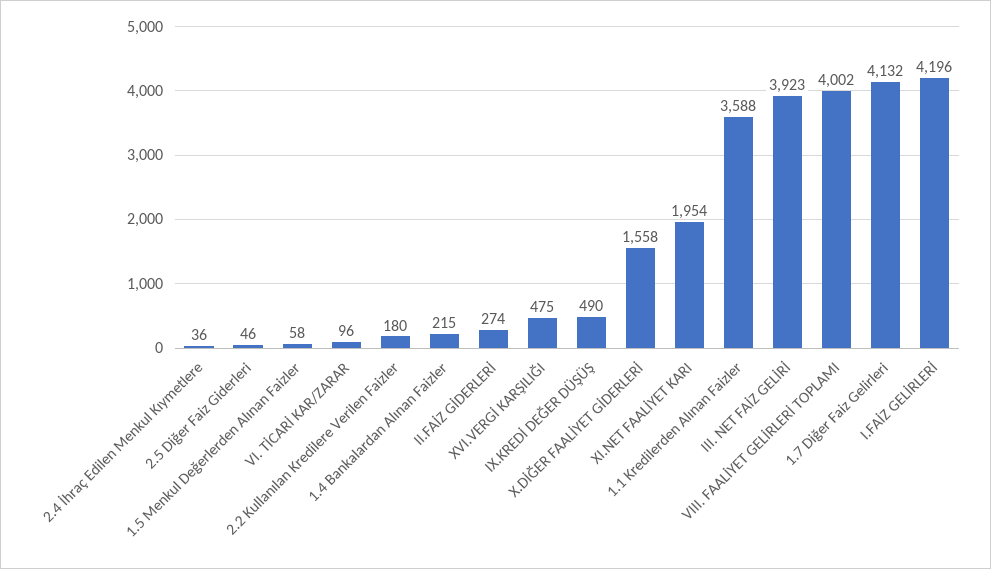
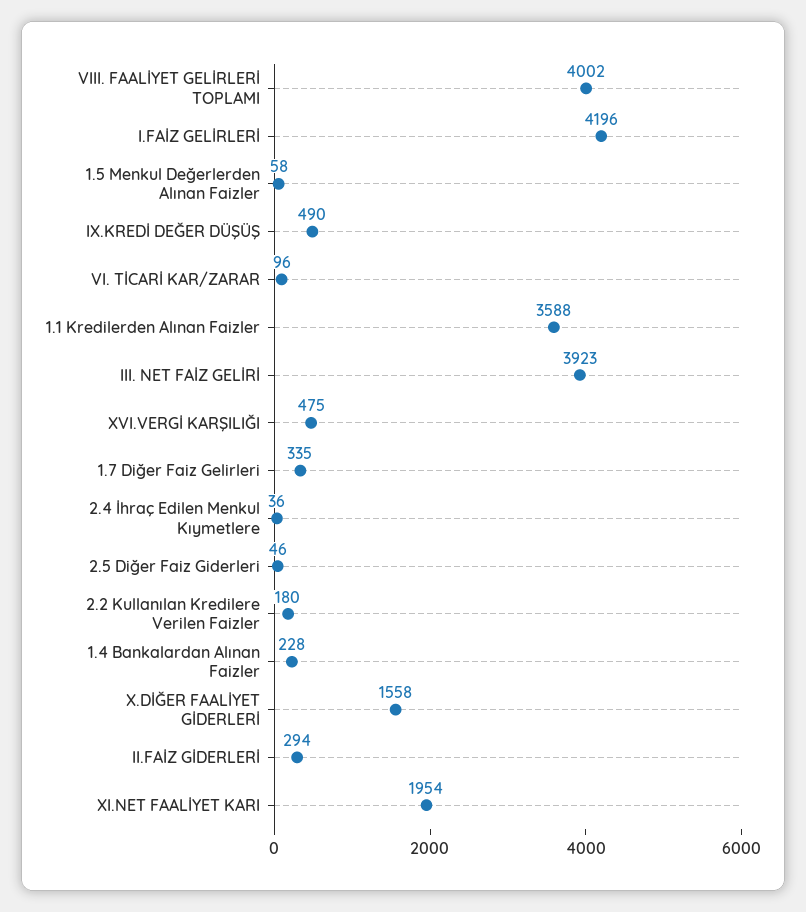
1.4 Bankalardan Alınan Faizler: 215 -> 228
II.FAİZ GİDERLERİ: 274 -> 294
1.7 Diğer Faiz Gelirleri: 4132 -> 335

